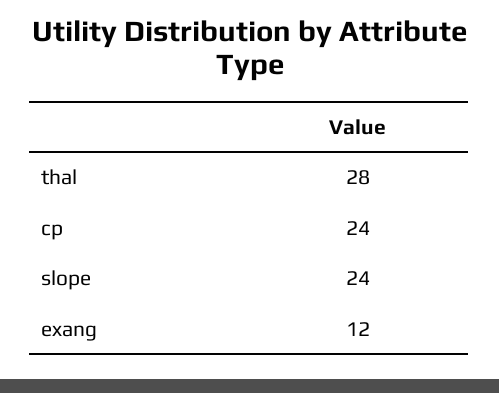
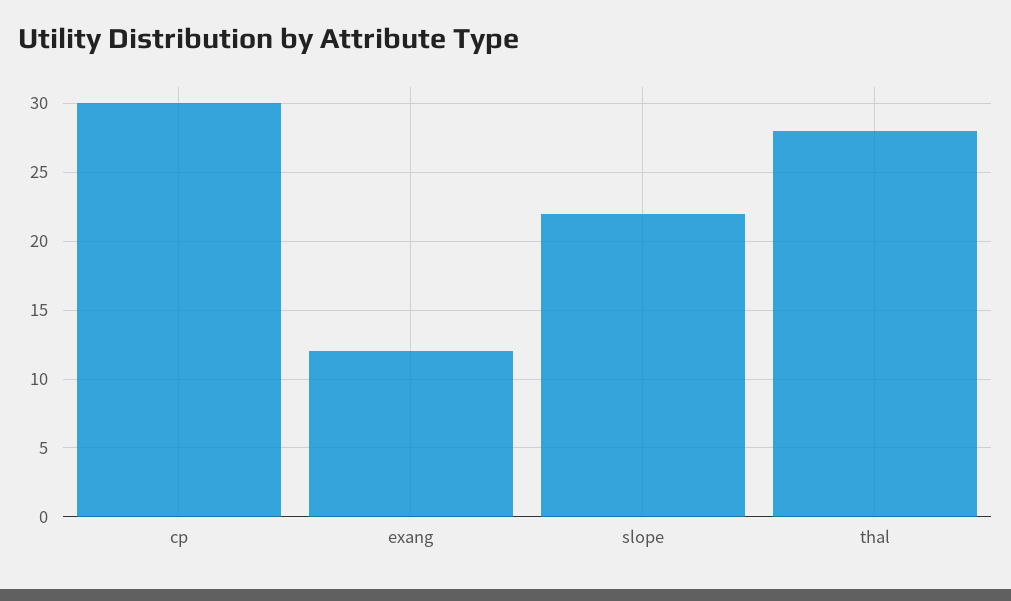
cp: 24 -> 30
slope: 24 -> 22

